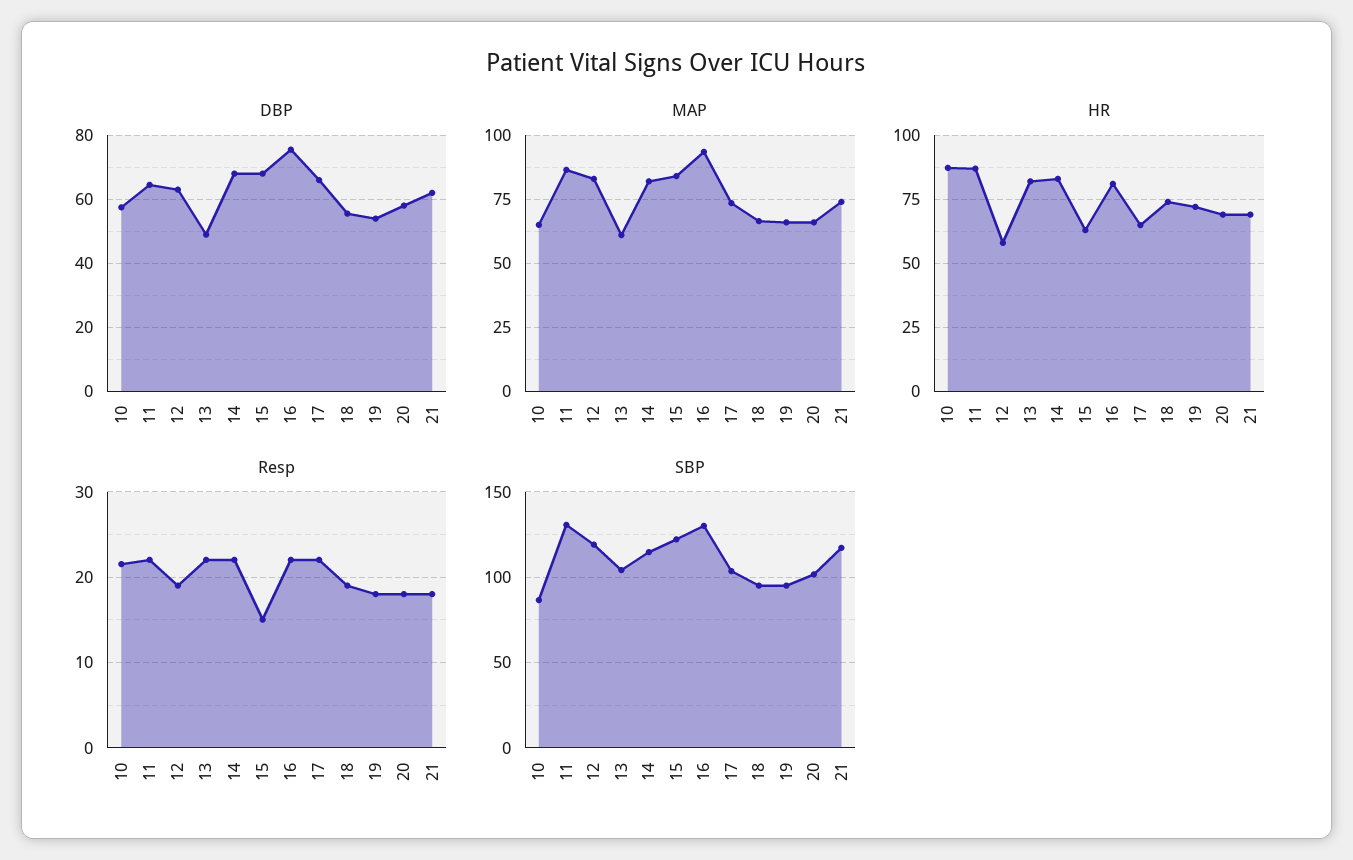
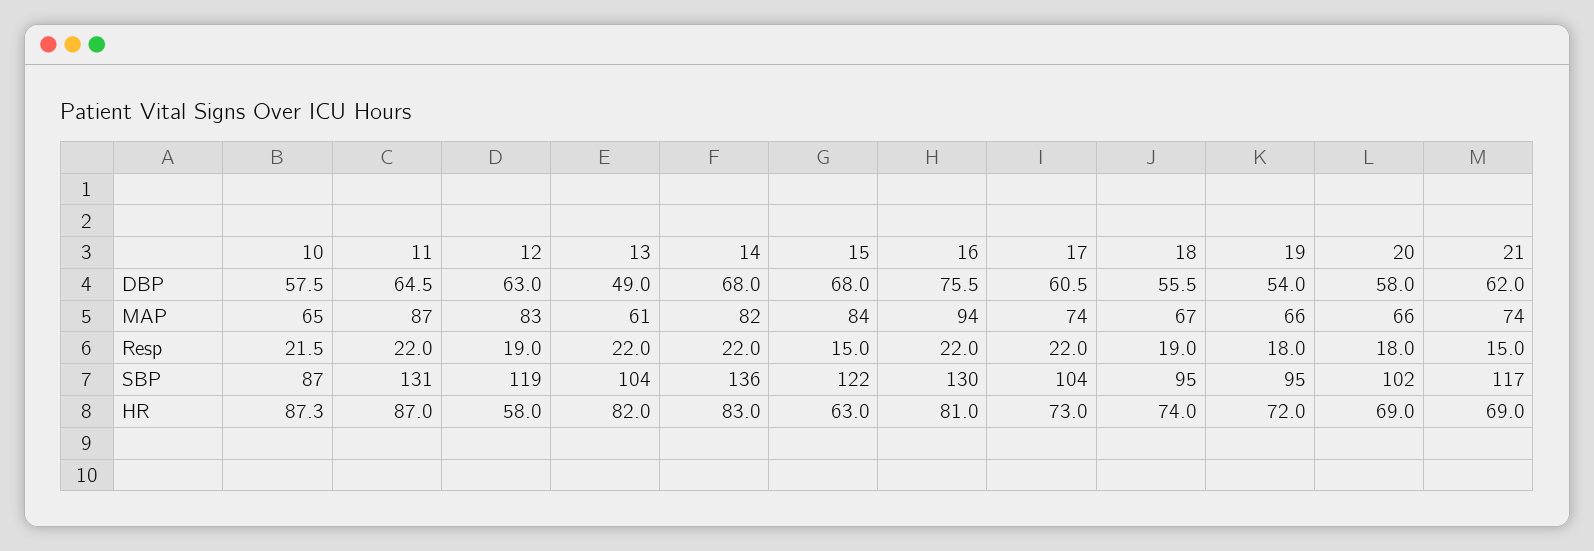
DBP, 17: 66 -> 60.5
HR, 17: 65 -> 73
Resp, 21: 18 -> 15
SBP, 14: 115 -> 136

